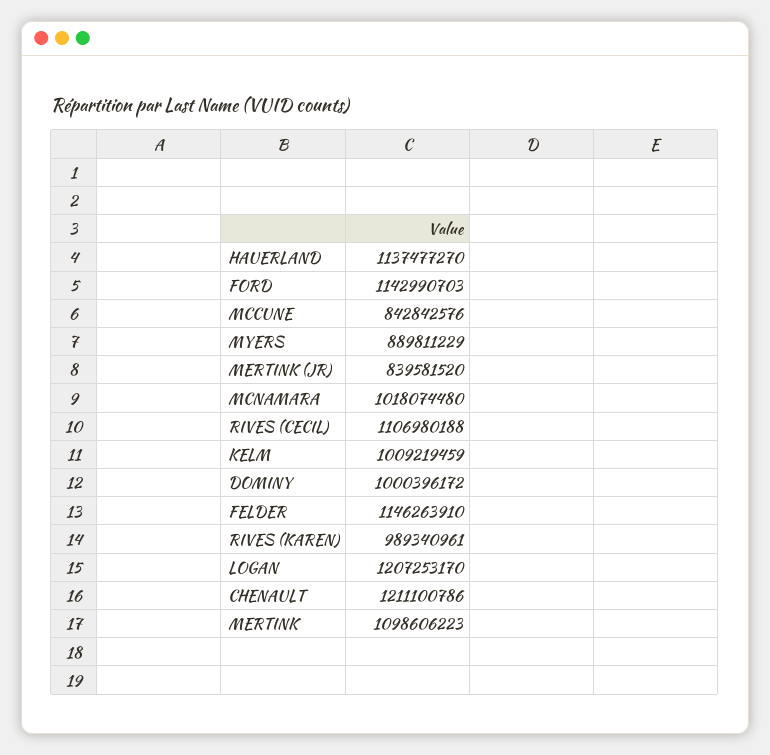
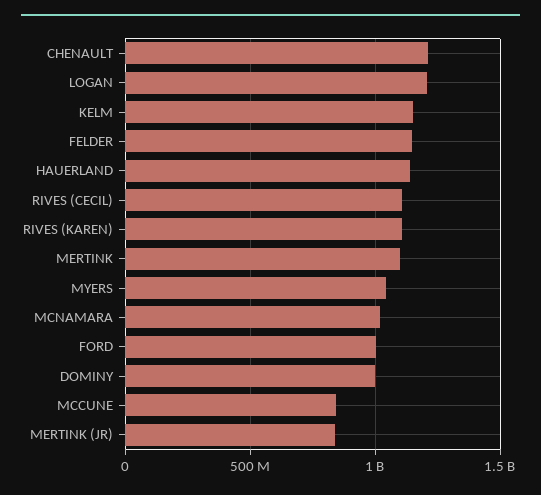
FORD: 1142990703 -> 1000000000
MYERS: 889811229 -> 1050000000
KELM: 1009219459 -> 1150000000
RIVES (KAREN): 989340961 -> 1100000000

